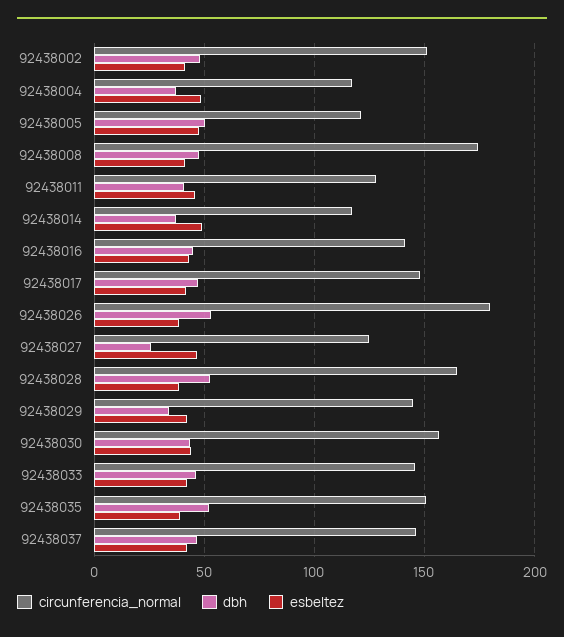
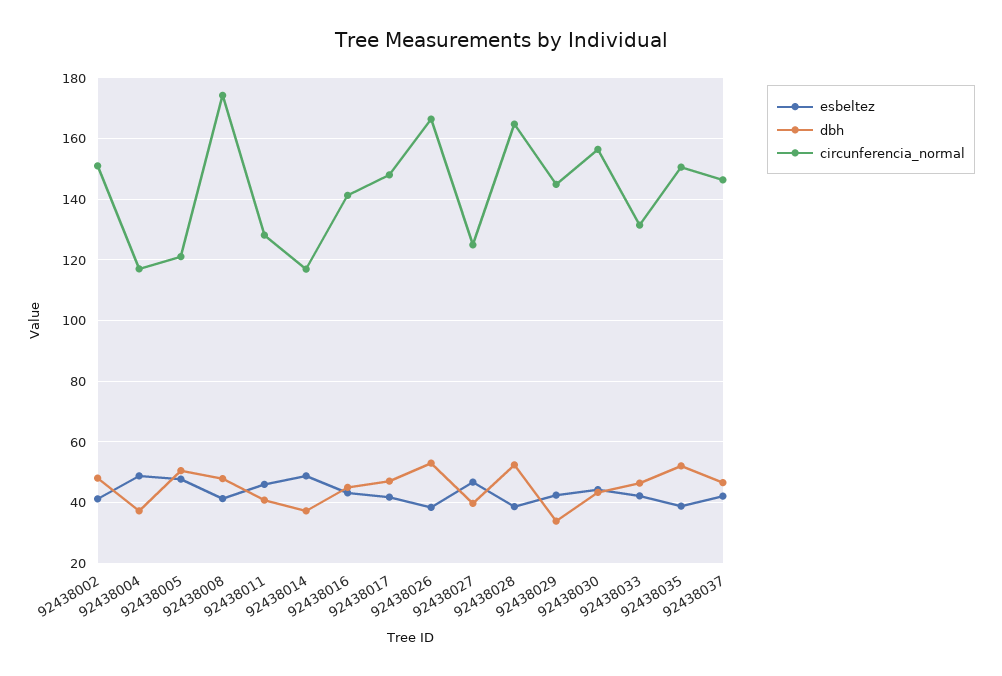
circunferencia_normal, 92438026: 180 -> 166
dbh, 92438027: 25 -> 40
circunferencia_normal, 92438033: 145 -> 132

